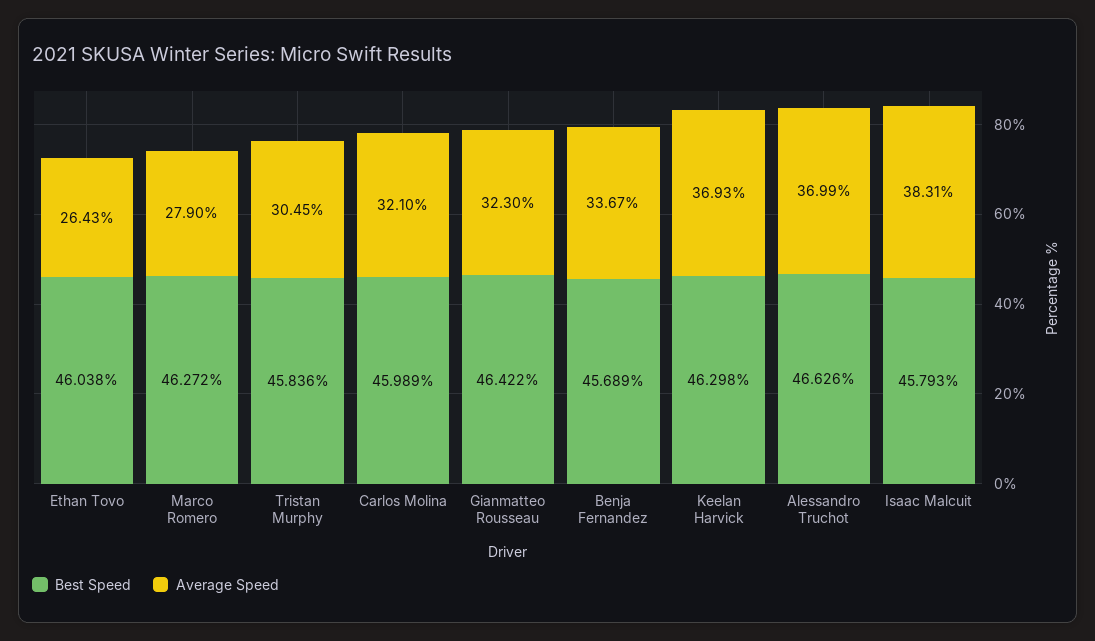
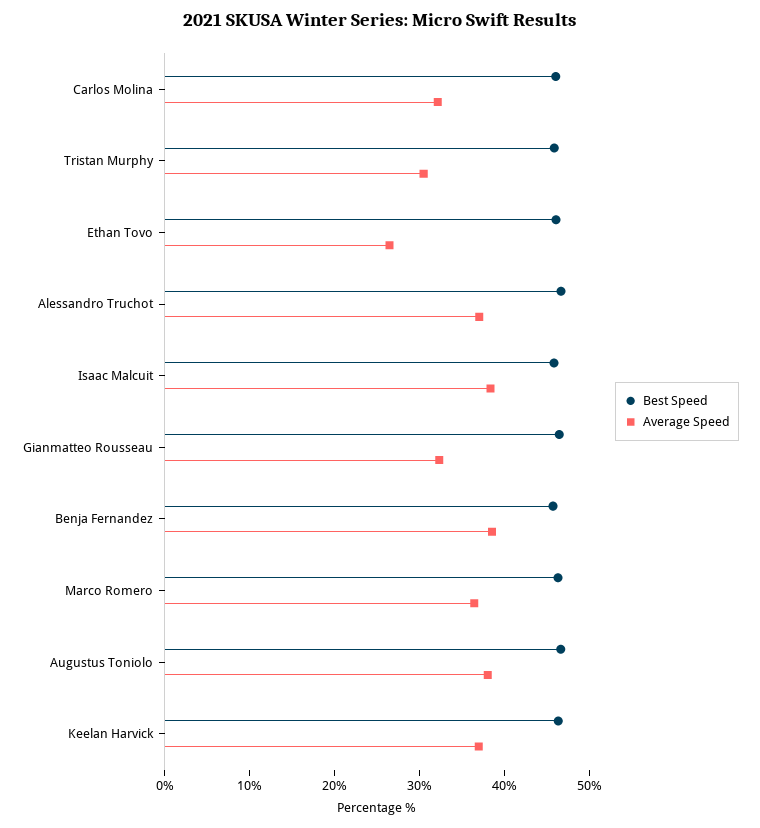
Average Speed, Marco Romero: 27.9 -> 36
Average Speed, Benja Fernandez: 33.67 -> 38
Best Speed, Augustus Toniolo: none -> 46
Average Speed, Augustus Toniolo: none -> 38

